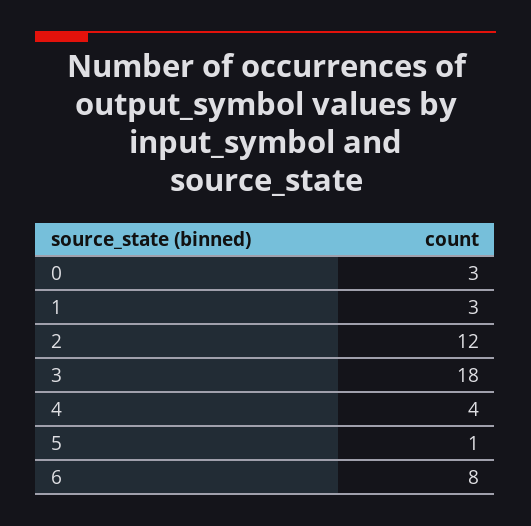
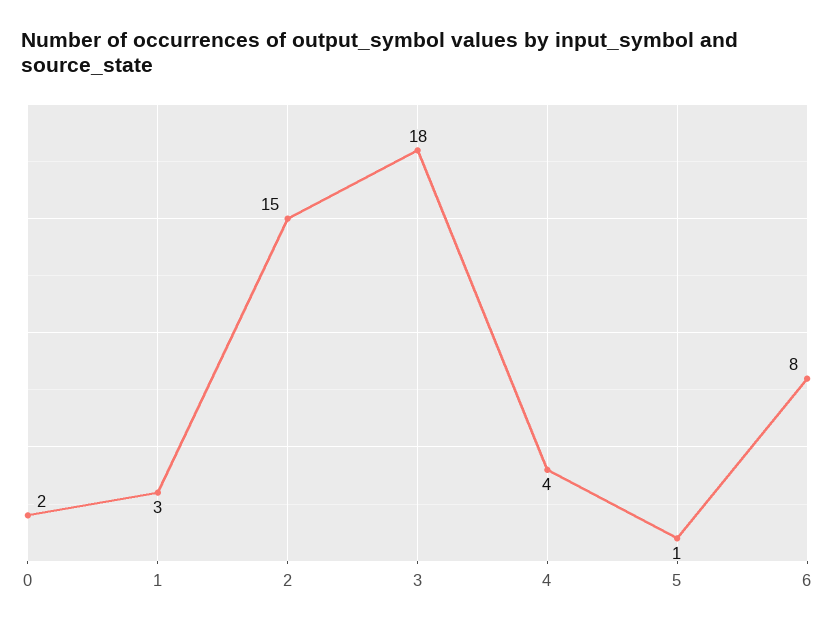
0: 3 -> 2
2: 12 -> 15

